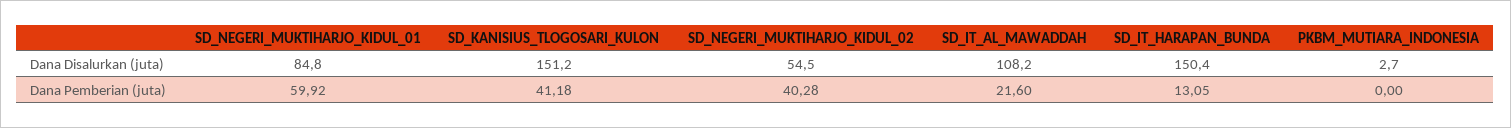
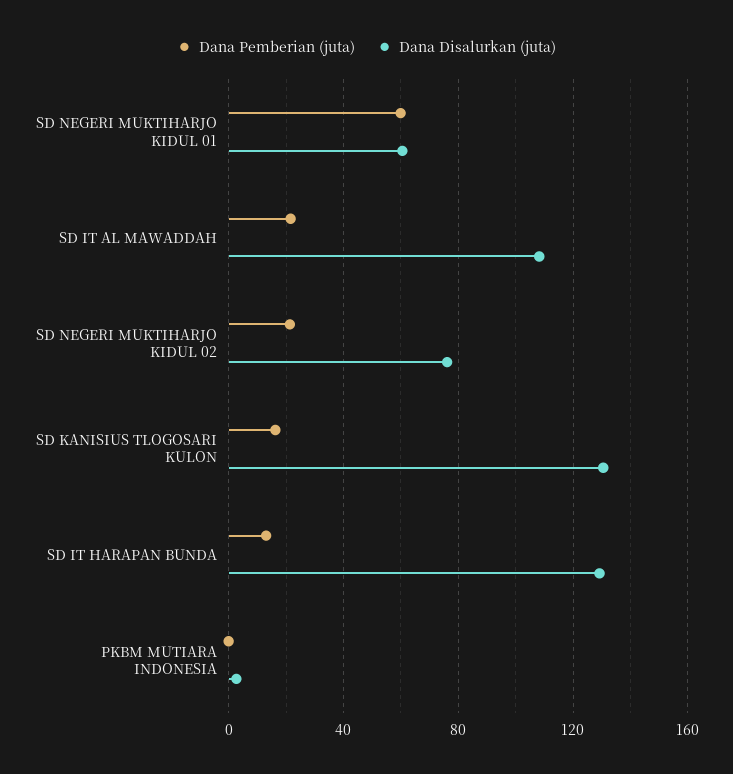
Dana Disalurkan (juta), SD_NEGERI_MUKTIHARJO_KIDUL_01: 84.8 -> 60
Dana Disalurkan (juta), SD_KANISIUS_TLOGOSARI_KULON: 151.2 -> 130
Dana Disalurkan (juta), SD_NEGERI_MUKTIHARJO_KIDUL_02: 54.5 -> 75
Dana Disalurkan (juta), SD_IT_HARAPAN_BUNDA: 150.4 -> 130
Dana Pemberian (juta), SD_KANISIUS_TLOGOSARI_KULON: 41.18 -> 15
Dana Pemberian (juta), SD_NEGERI_MUKTIHARJO_KIDUL_02: 40.28 -> 20

